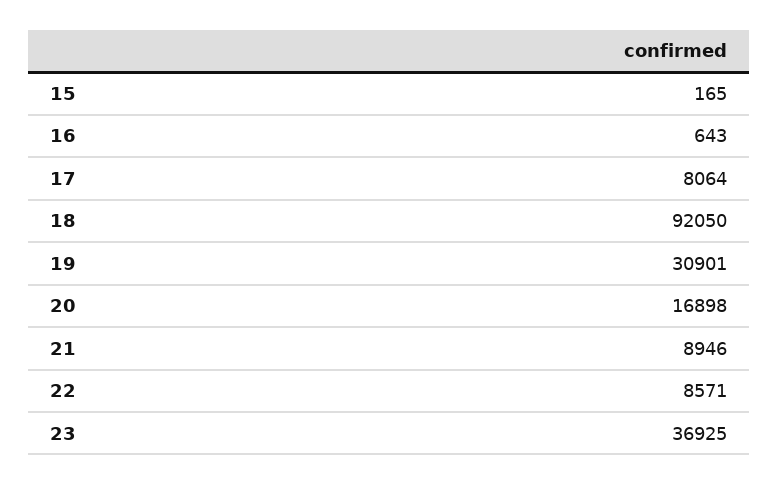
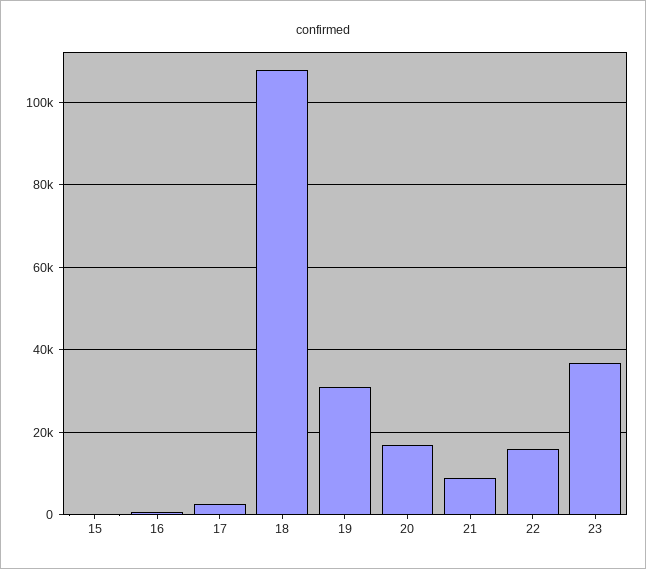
17: 8064 -> 2000
18: 92050 -> 108000
22: 8571 -> 16000

